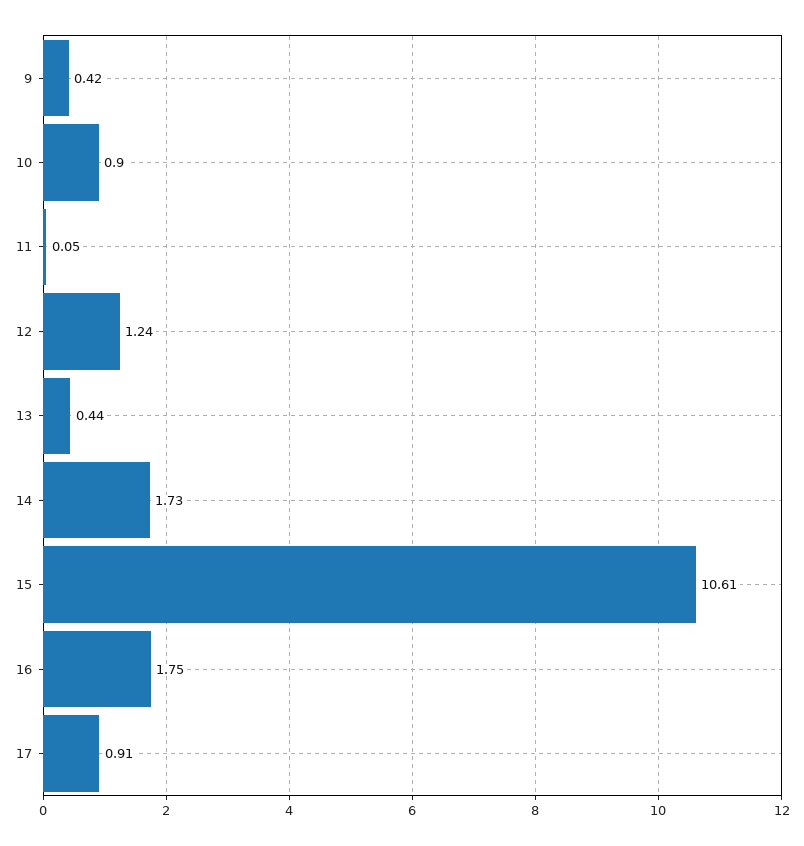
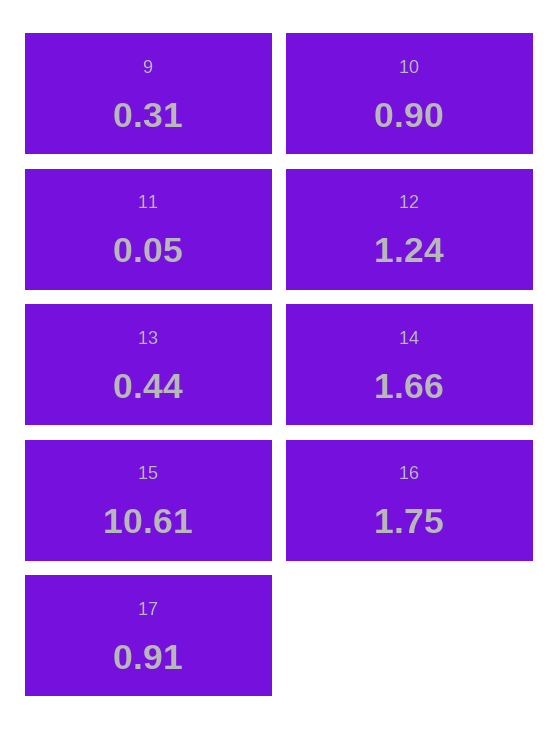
9: 0.42 -> 0.31
14: 1.73 -> 1.66

